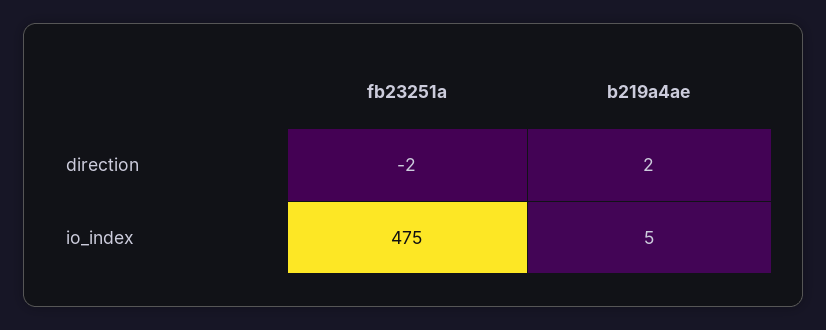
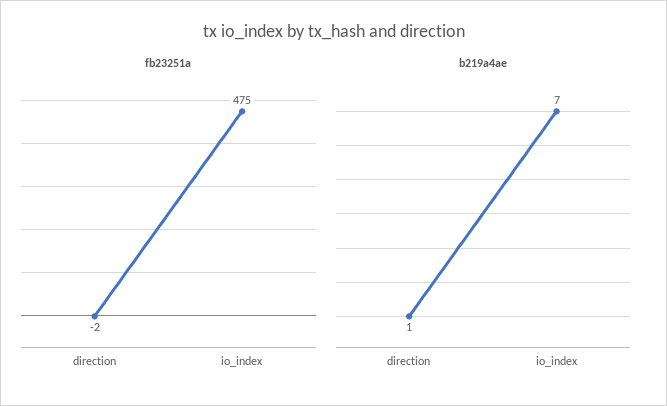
b219a4ae, direction: 2 -> 1
b219a4ae, io_index: 5 -> 7

